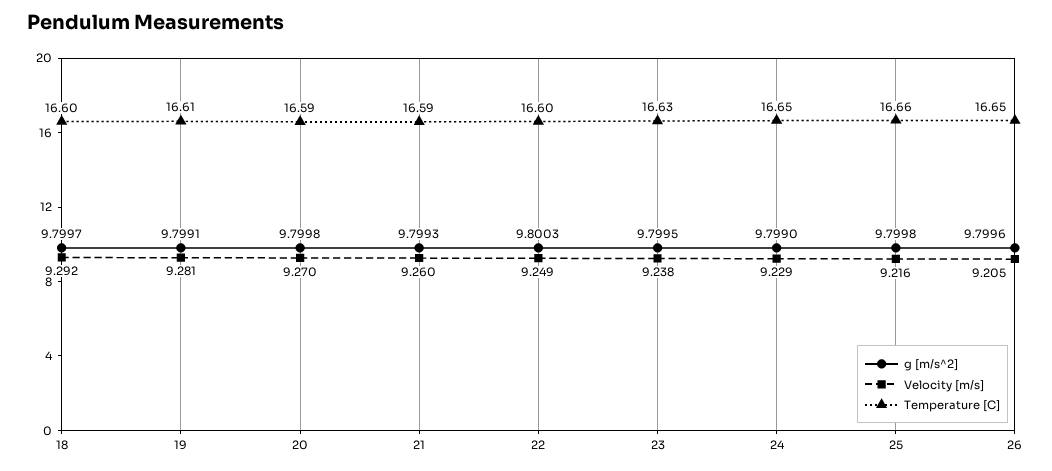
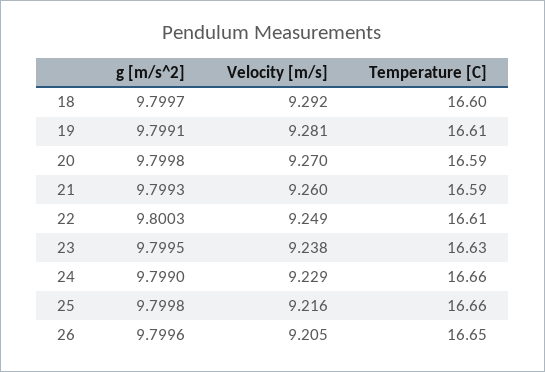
Temperature [C], 22: 16.6 -> 16.61
Temperature [C], 24: 16.65 -> 16.66

